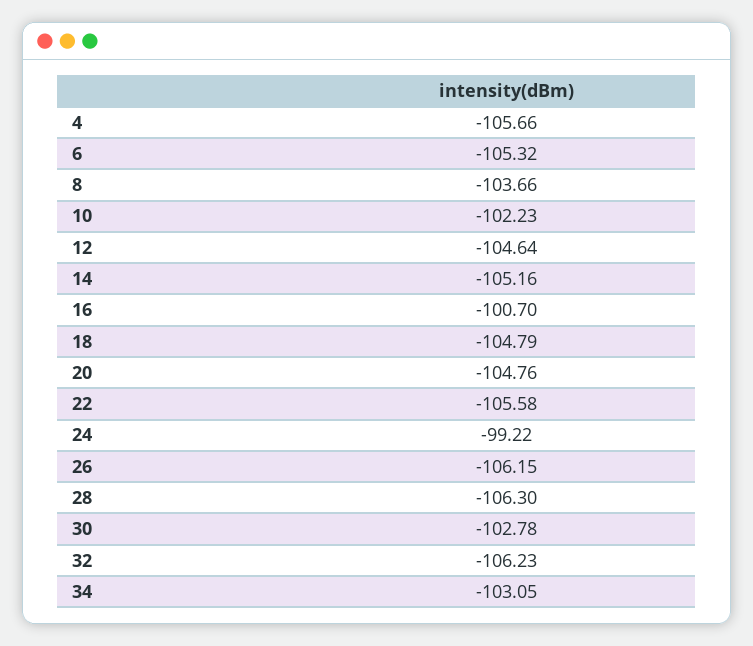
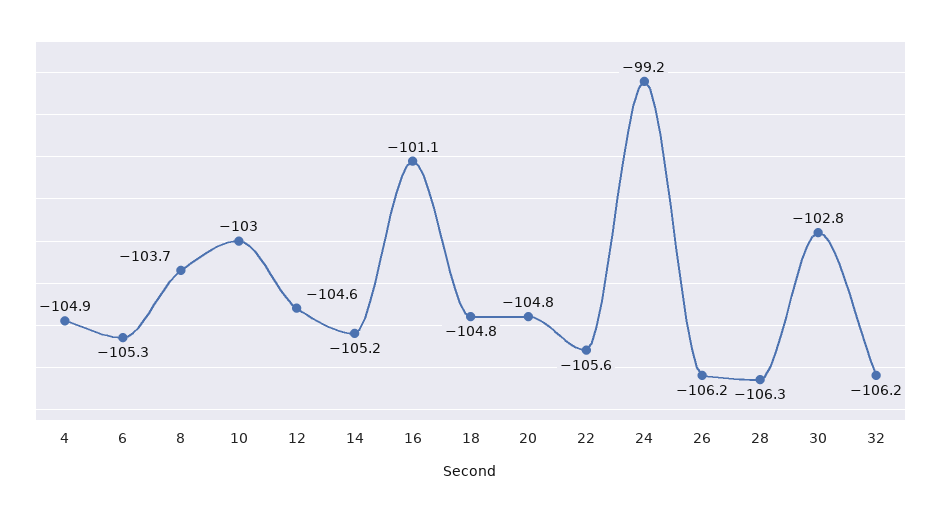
4: -105.66 -> -104.9
10: -102.23 -> -103
16: -100.7 -> -101.1
34: -103.05 -> none

